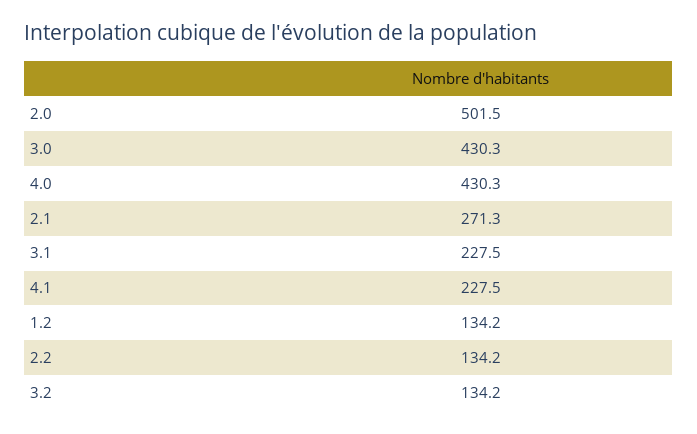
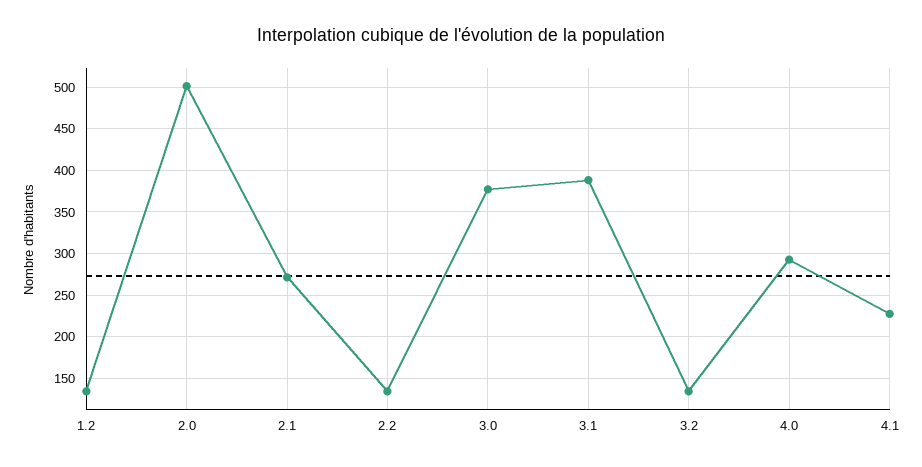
3.0: 430.3 -> 380
4.0: 430.3 -> 290
3.1: 227.5 -> 390

